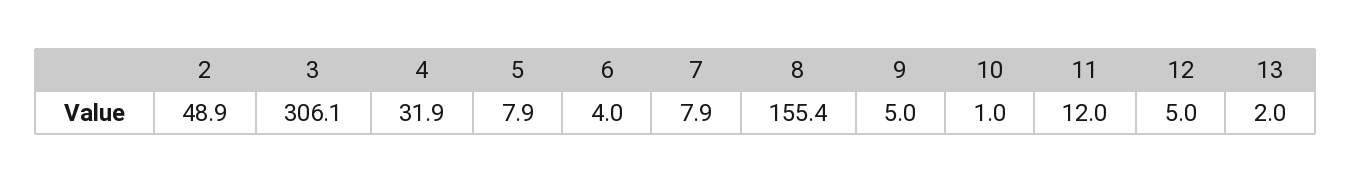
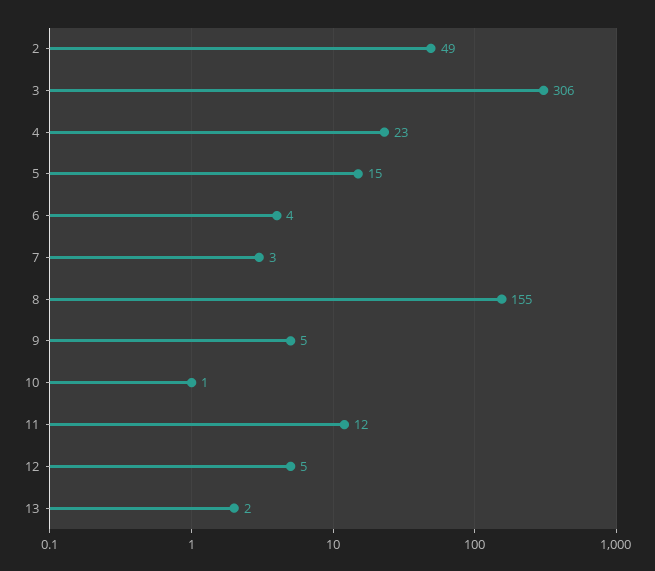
4: 31.9 -> 23
5: 7.9 -> 15
7: 7.9 -> 3

